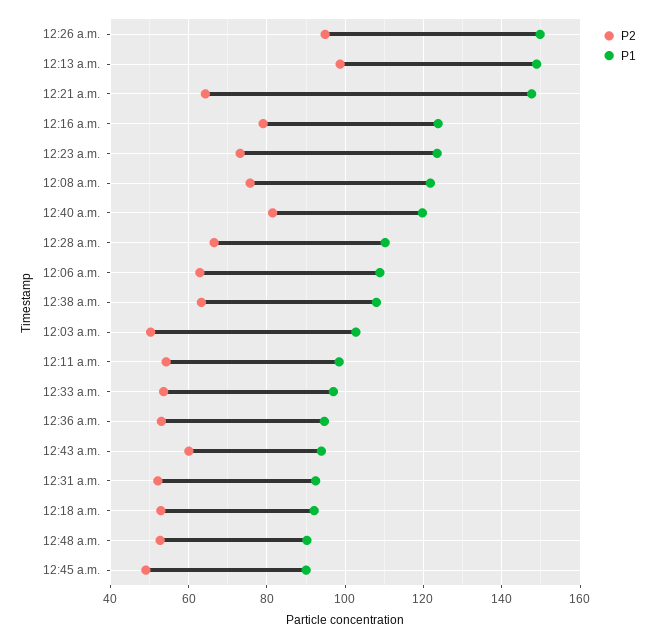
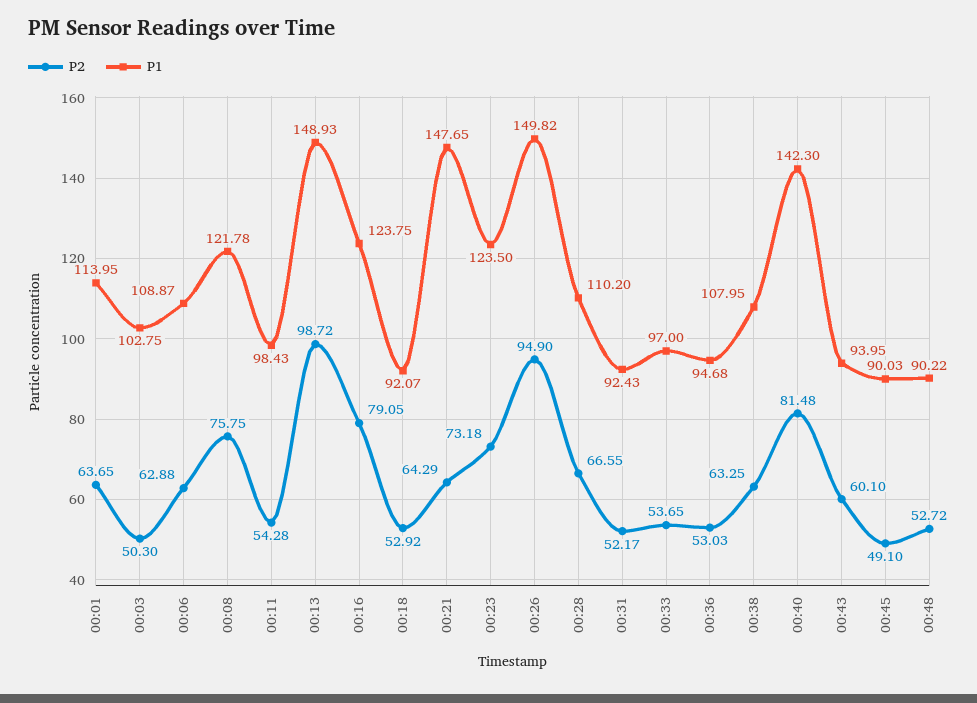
P1, 12:40 a.m.: 120 -> 142.3
P2, 00:01: none -> 63.65
P1, 00:01: none -> 113.95

